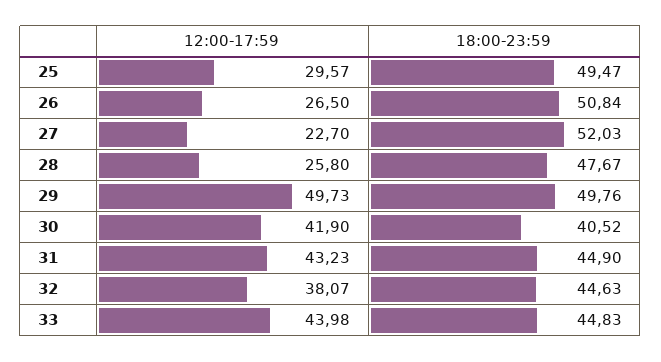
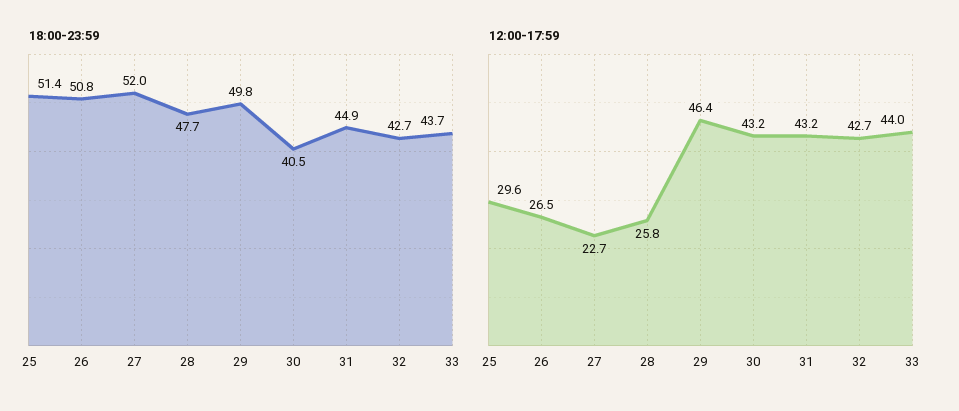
18:00-23:59, 25: 49.47 -> 51.4
12:00-17:59, 29: 49.73 -> 46.4
12:00-17:59, 30: 41.9 -> 43.2
12:00-17:59, 32: 38.07 -> 42.7
18:00-23:59, 32: 44.63 -> 42.7
18:00-23:59, 33: 44.83 -> 43.7

